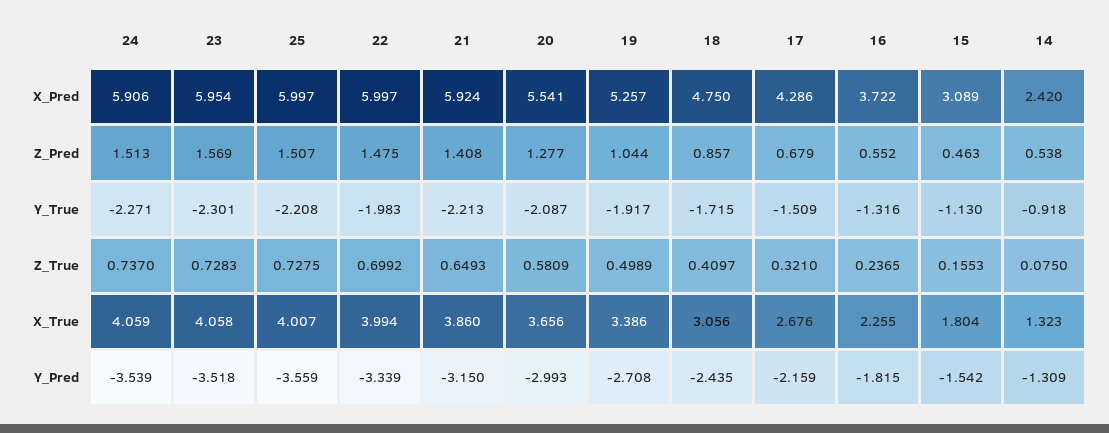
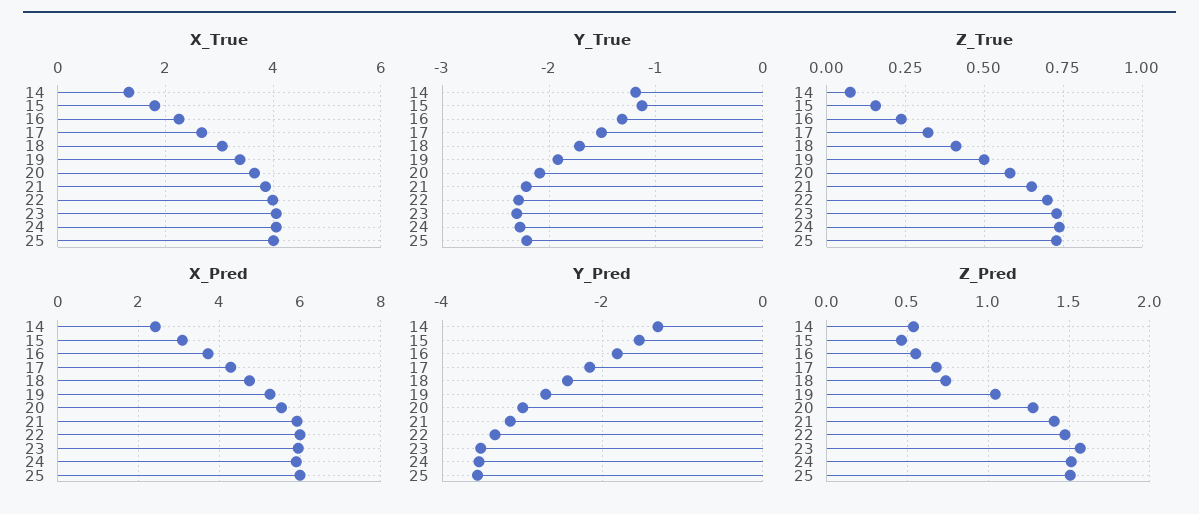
Z_Pred, 18: 0.857 -> 0.75
Y_True, 22: -1.983 -> -2.3
Y_True, 14: -0.918 -> -1.2

